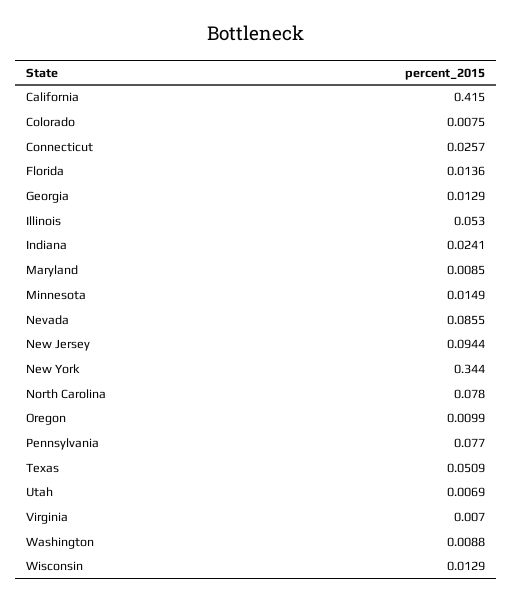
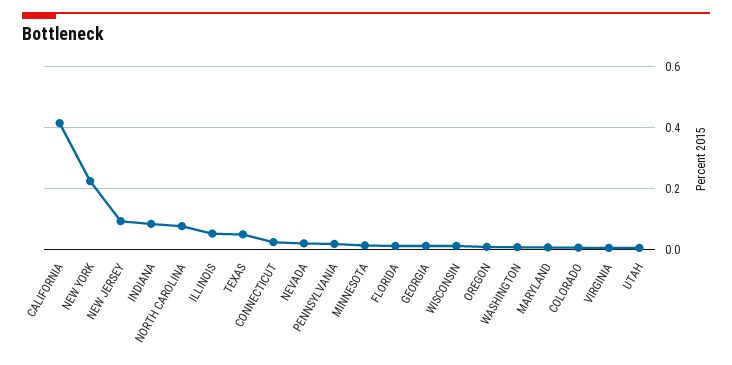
Indiana: 0.0241 -> 0.08
Nevada: 0.0855 -> 0.02
New York: 0.344 -> 0.22
Pennsylvania: 0.077 -> 0.02

